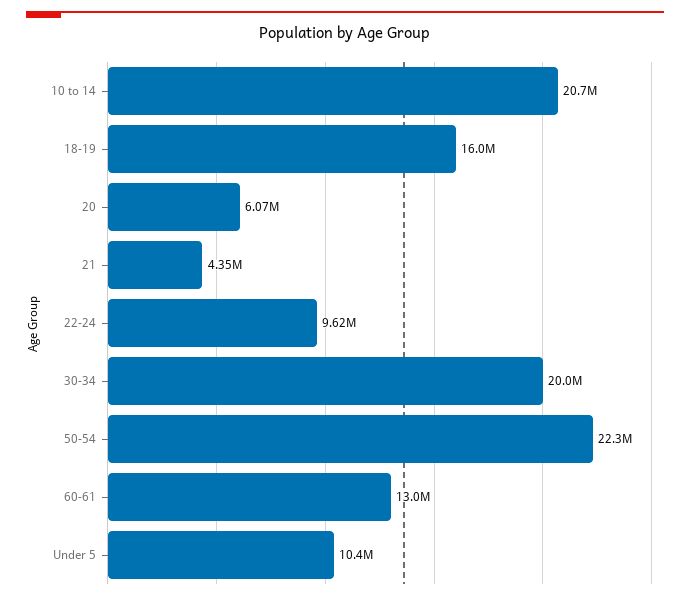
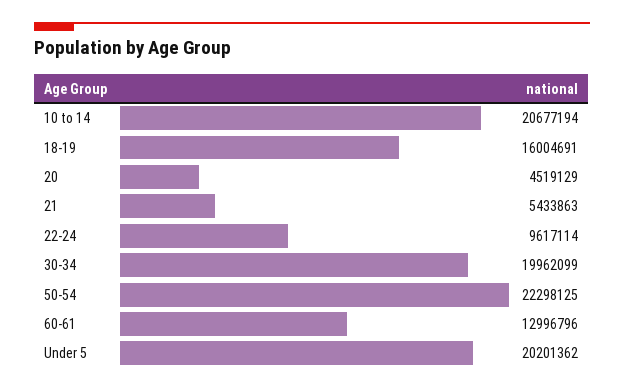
20: 6070000 -> 4519129
21: 4350000 -> 5433863
Under 5: 10400000 -> 20201362

